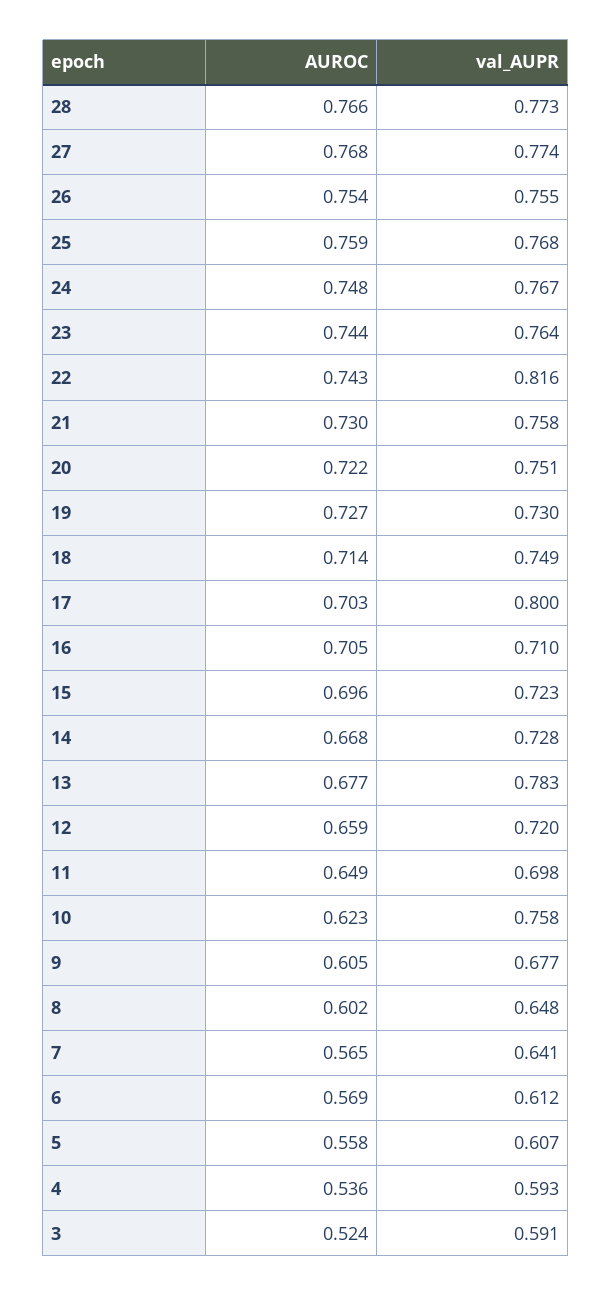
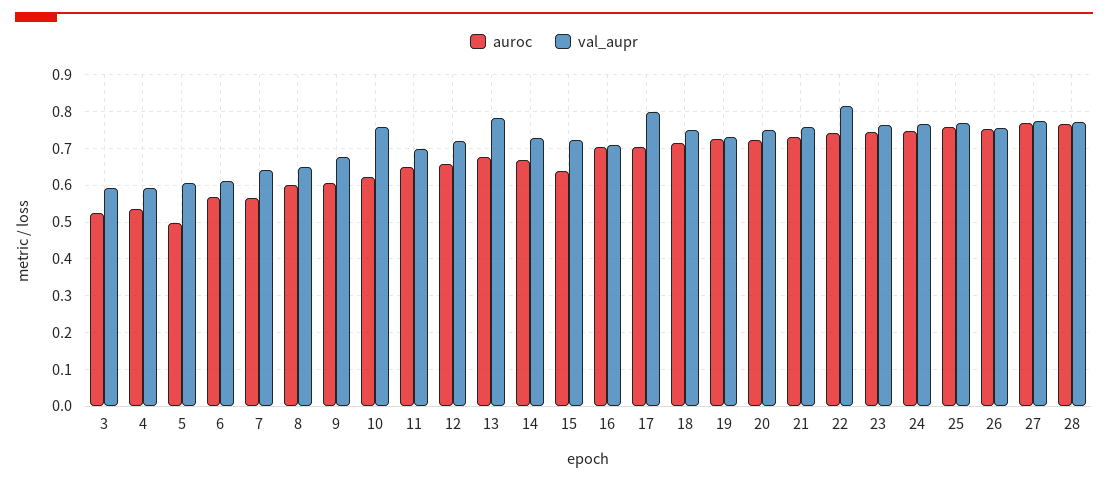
AUROC, 15: 0.696 -> 0.64
AUROC, 5: 0.558 -> 0.5

